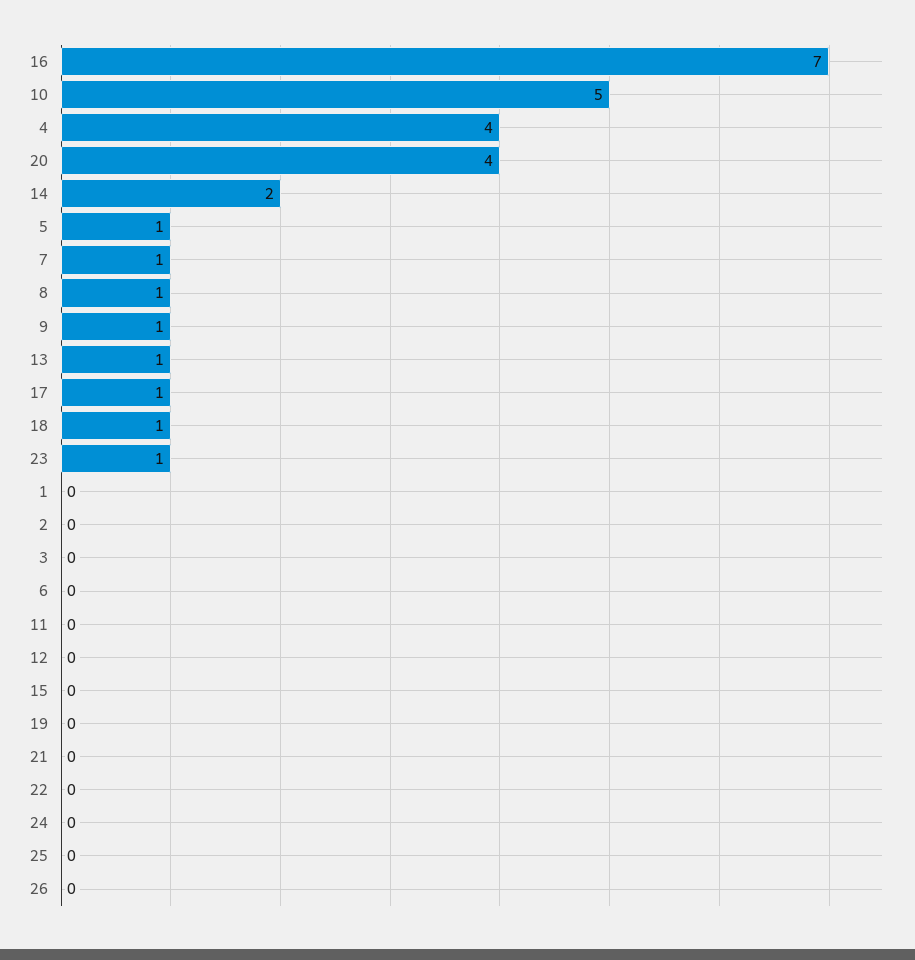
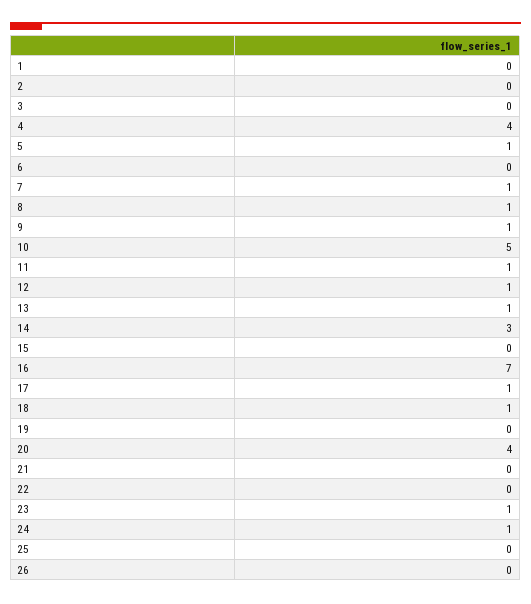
14: 2 -> 3
11: 0 -> 1
12: 0 -> 1
24: 0 -> 1

